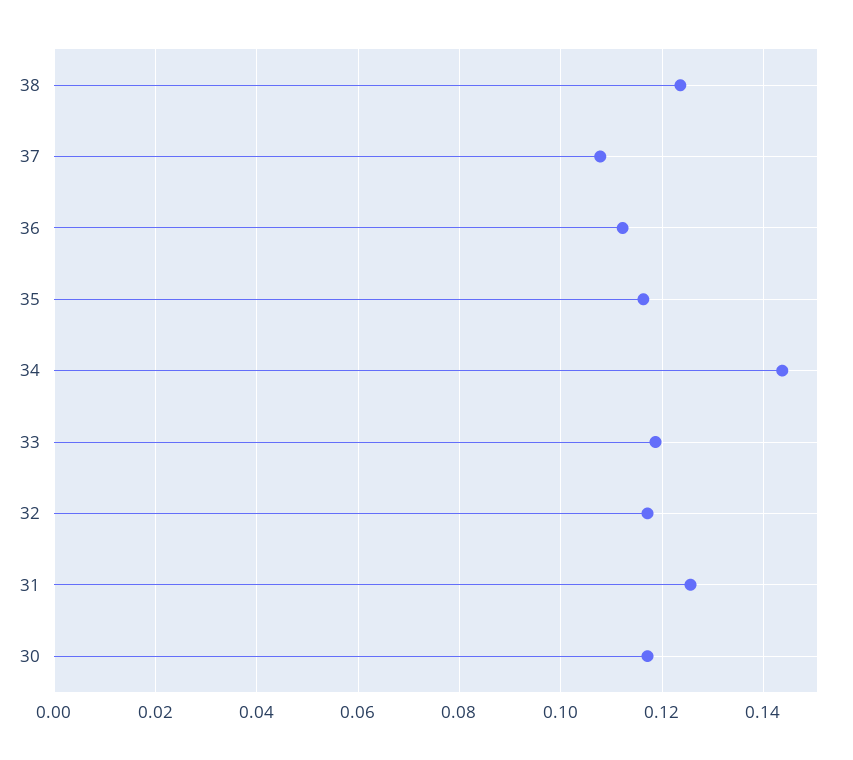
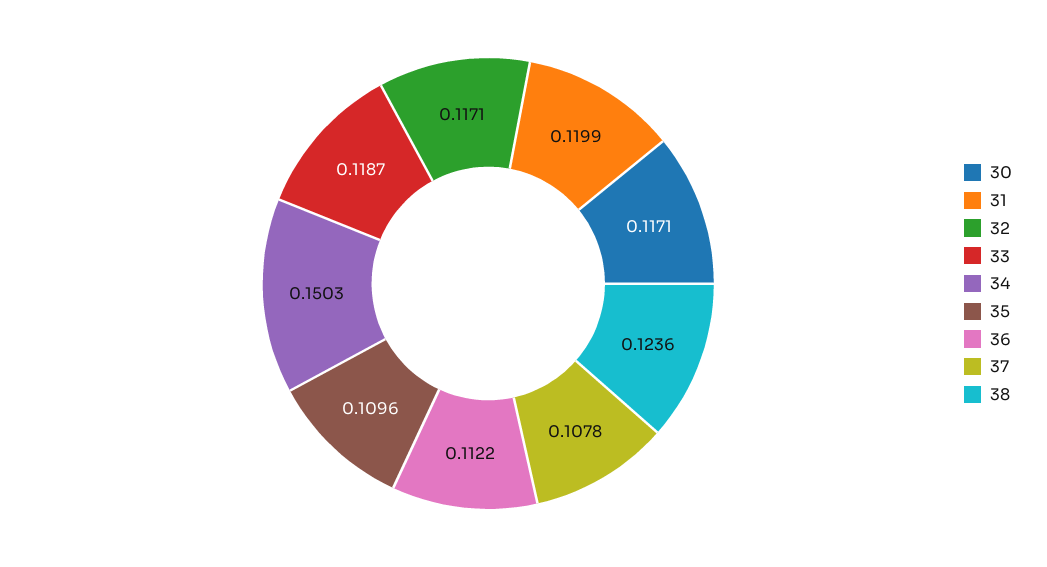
35: 0.116 -> 0.1096
34: 0.144 -> 0.1503
31: 0.126 -> 0.1199

